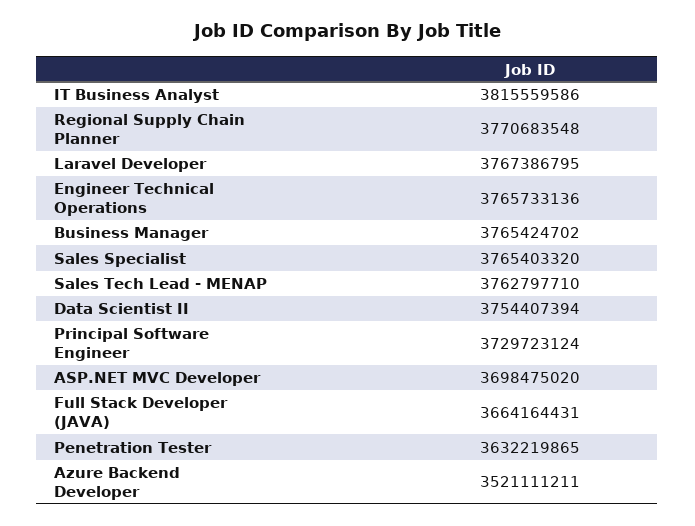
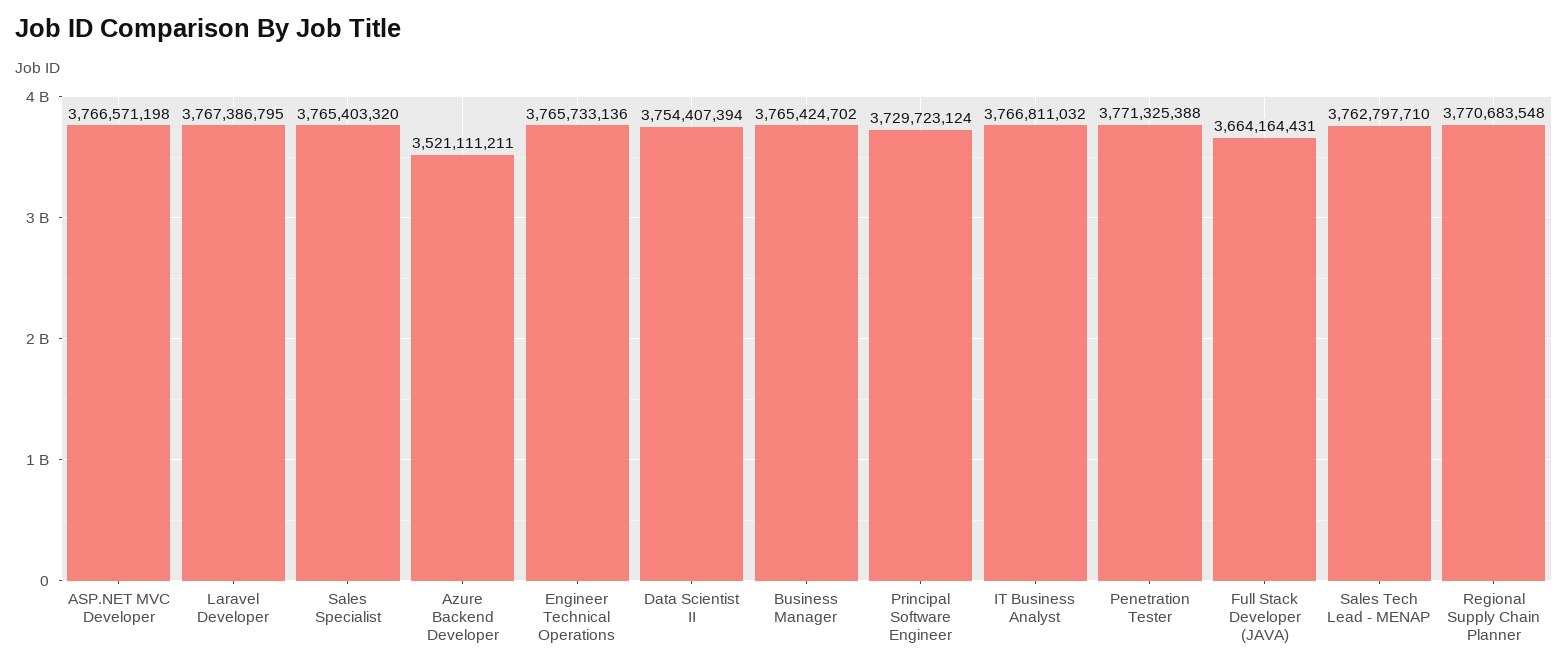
IT Business Analyst: 3815559586 -> 3766811032
ASP.NET MVC Developer: 3698475020 -> 3766571198
Penetration Tester: 3632219865 -> 3771325388

